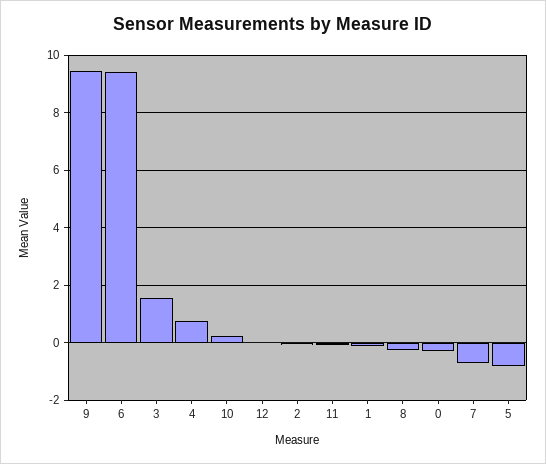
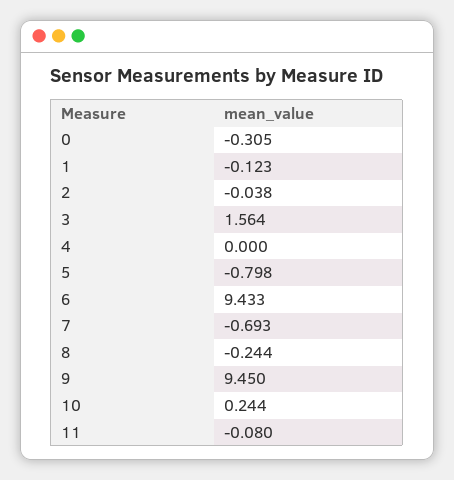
4: 0.75 -> 0
12: 0 -> none

